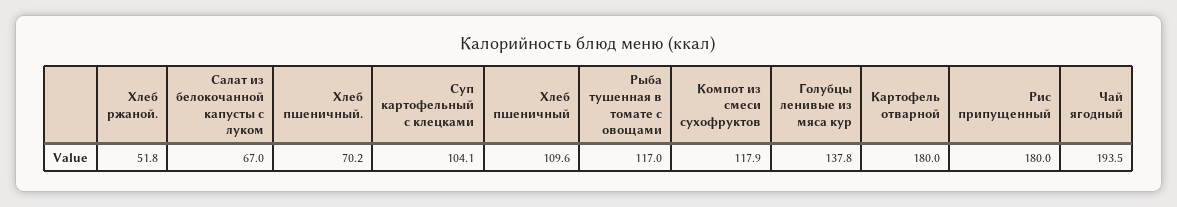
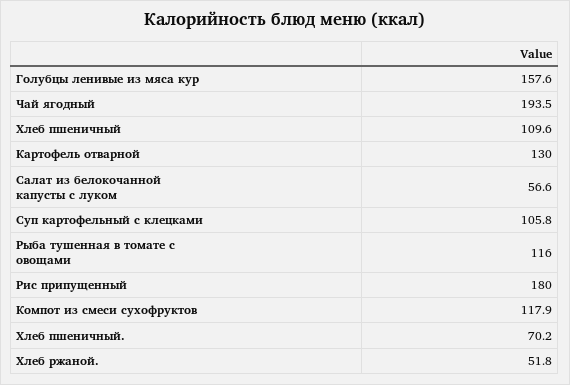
Салат из белокочанной капусты с луком: 67 -> 56.6
Суп картофельный с клецками: 104.1 -> 105.8
Рыба тушенная в томате с овощами: 117 -> 116
Голубцы ленивые из мяса кур: 137.8 -> 157.6
Картофель отварной: 180 -> 130

